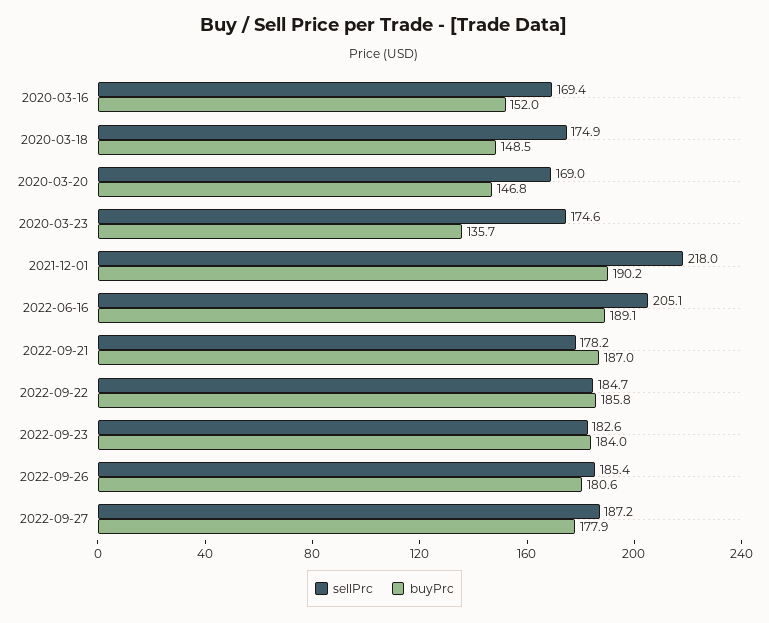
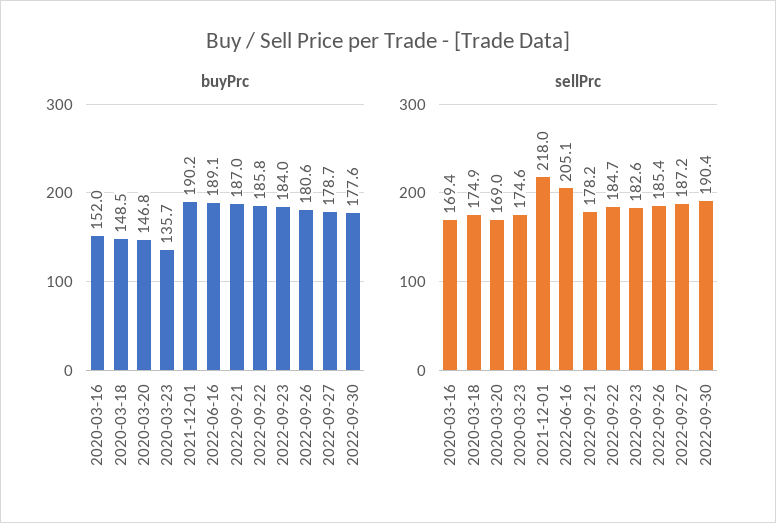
buyPrc, 2022-09-27: 177.9 -> 178.7
buyPrc, 2022-09-30: none -> 177.6
sellPrc, 2022-09-30: none -> 190.4

